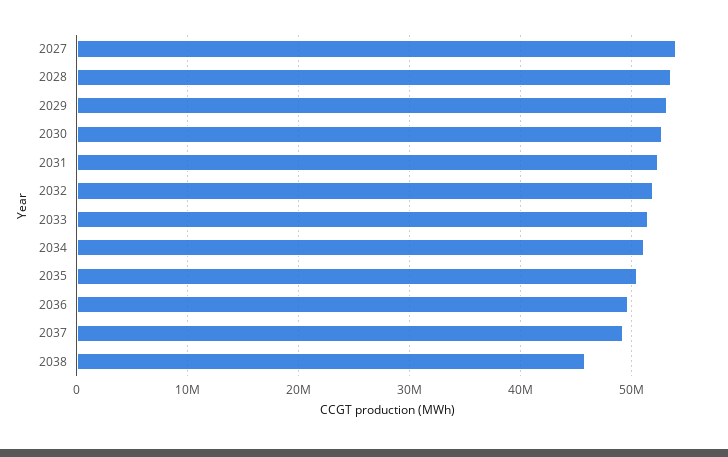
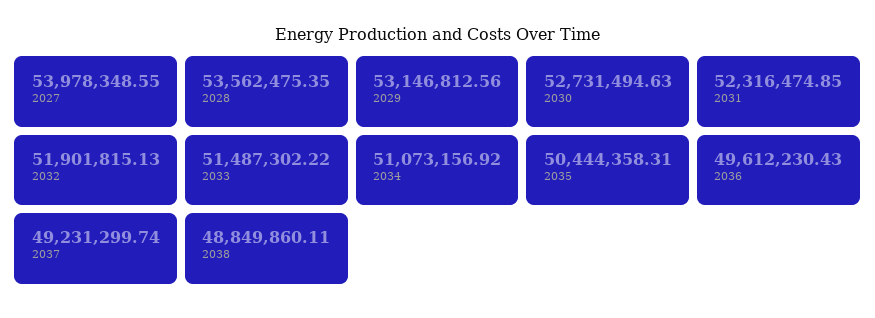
2038: 46000000 -> 48849860.11

